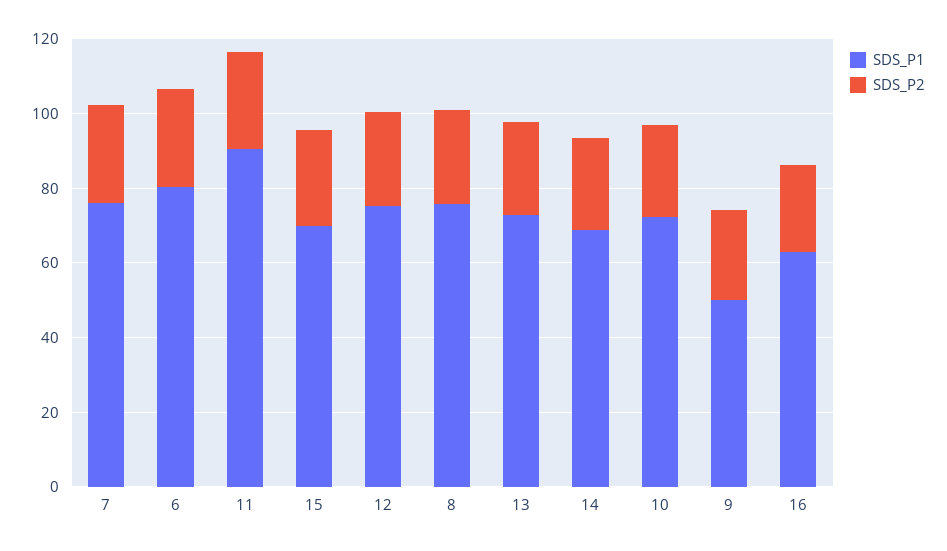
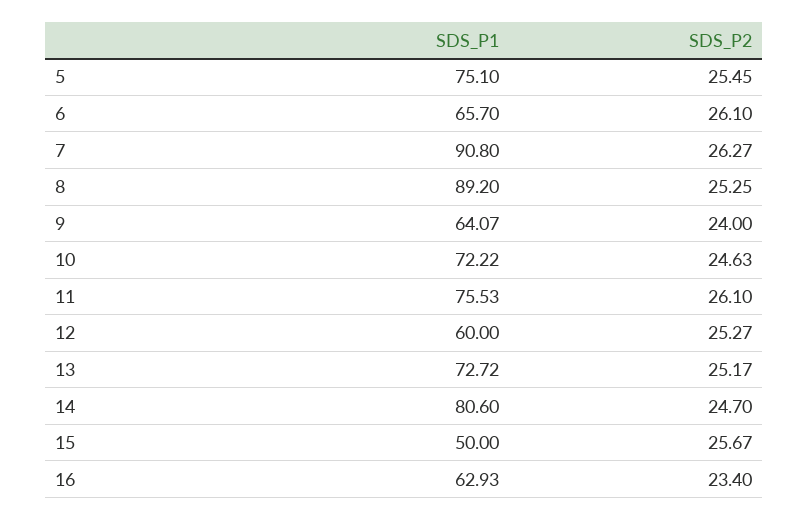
SDS_P1, 7: 75 -> 90.8
SDS_P1, 6: 80 -> 65.7
SDS_P1, 11: 90 -> 75.53
SDS_P1, 15: 70 -> 50
SDS_P1, 12: 75 -> 60
SDS_P1, 8: 75 -> 89.2
SDS_P1, 14: 70 -> 80.6
SDS_P1, 9: 50 -> 64.07
SDS_P1, 5: none -> 75.1
SDS_P2, 5: none -> 25.45

